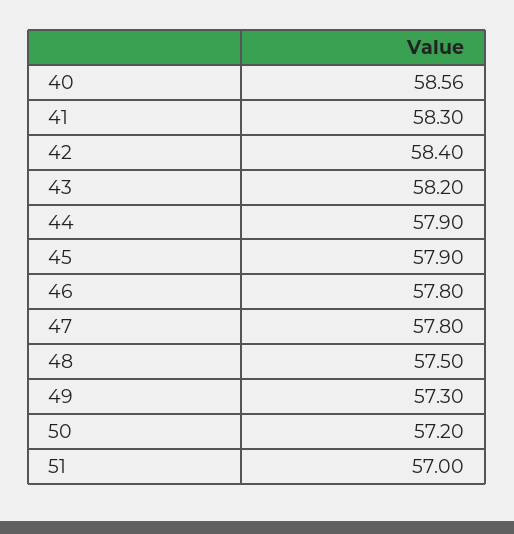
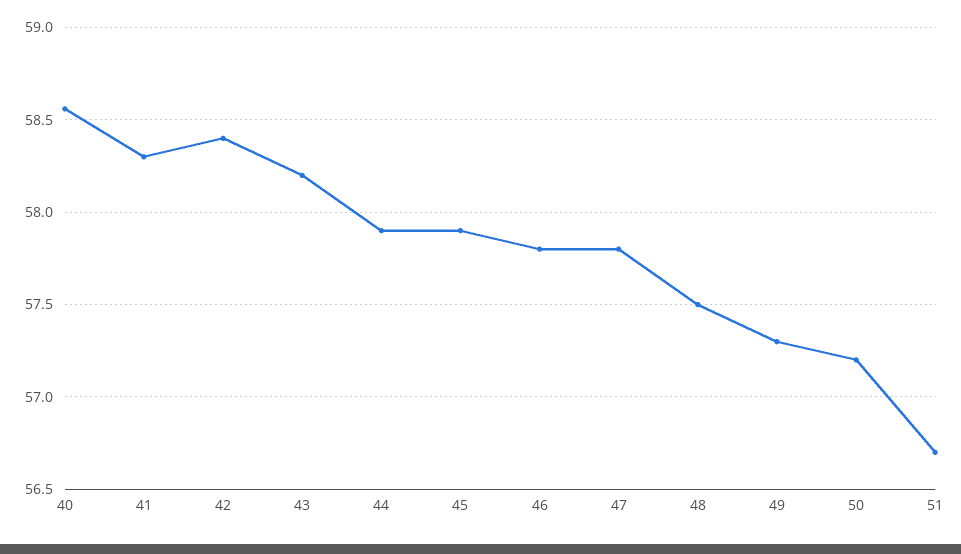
51: 57 -> 56.7

